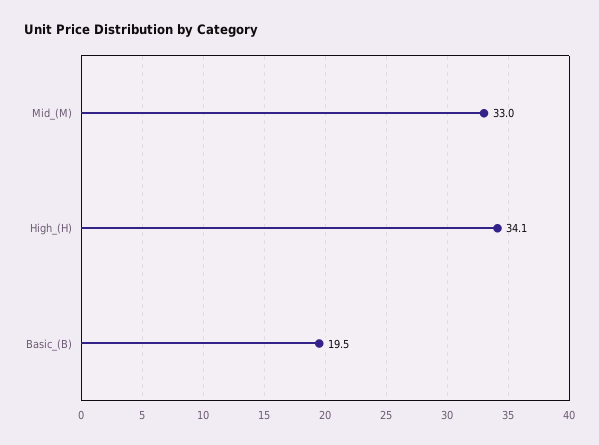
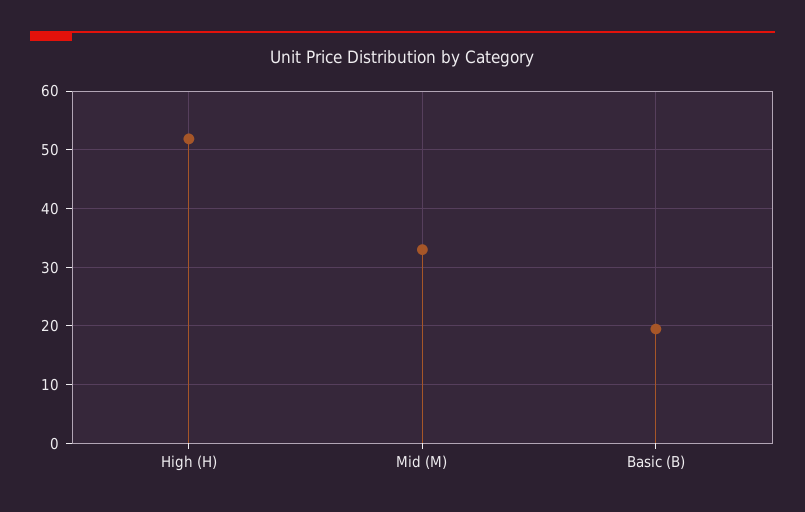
High_(H): 34.1 -> 52

